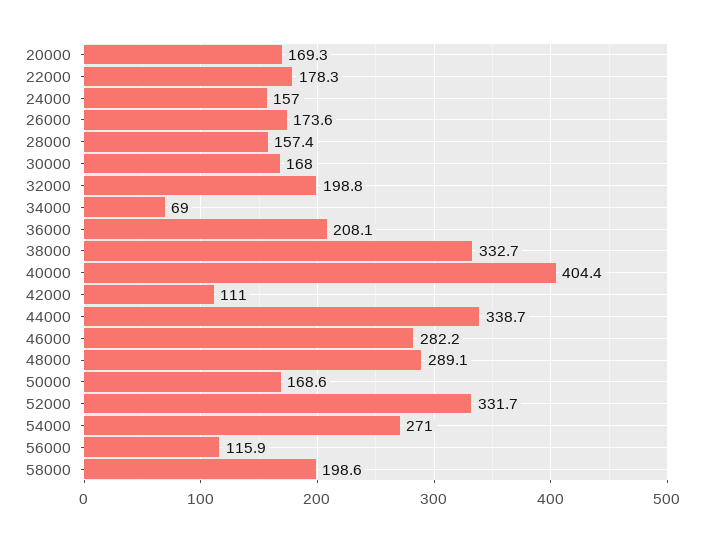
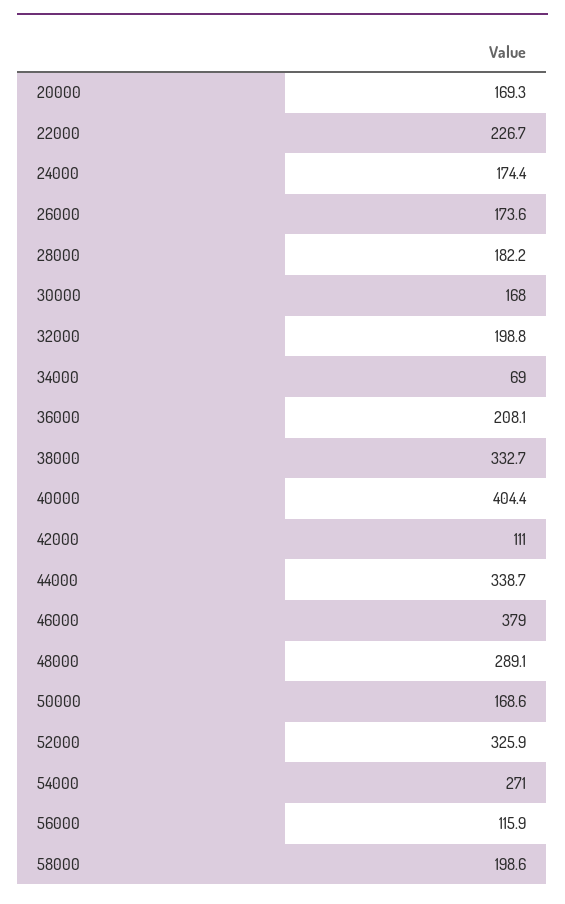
22000: 178.3 -> 226.7
24000: 157 -> 174.4
28000: 157.4 -> 182.2
46000: 282.2 -> 379
52000: 331.7 -> 325.9

